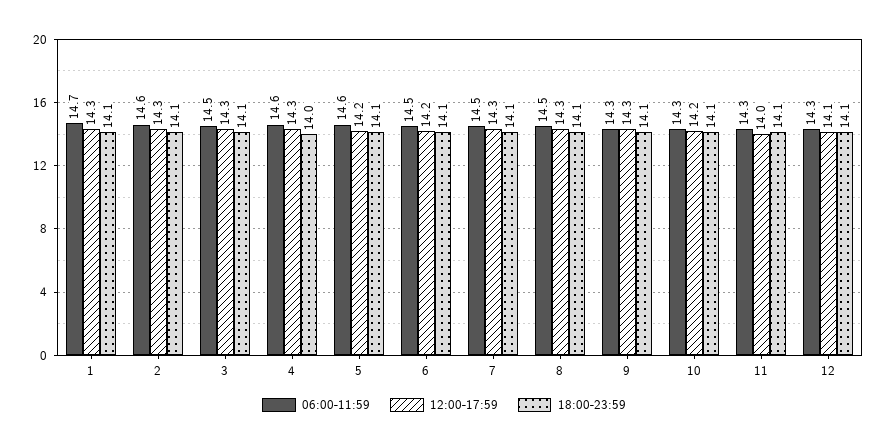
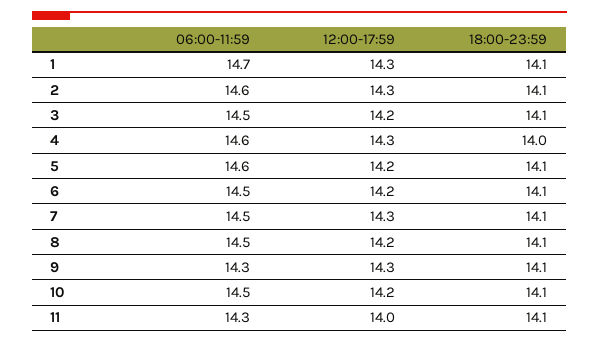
12:00-17:59, 3: 14.3 -> 14.2
12:00-17:59, 8: 14.3 -> 14.2
06:00-11:59, 10: 14.3 -> 14.5
06:00-11:59, 12: 14.3 -> none
12:00-17:59, 12: 14.1 -> none
18:00-23:59, 12: 14.1 -> none

